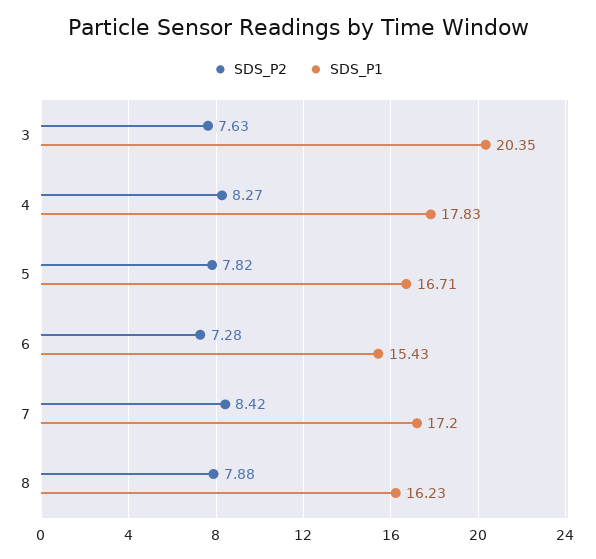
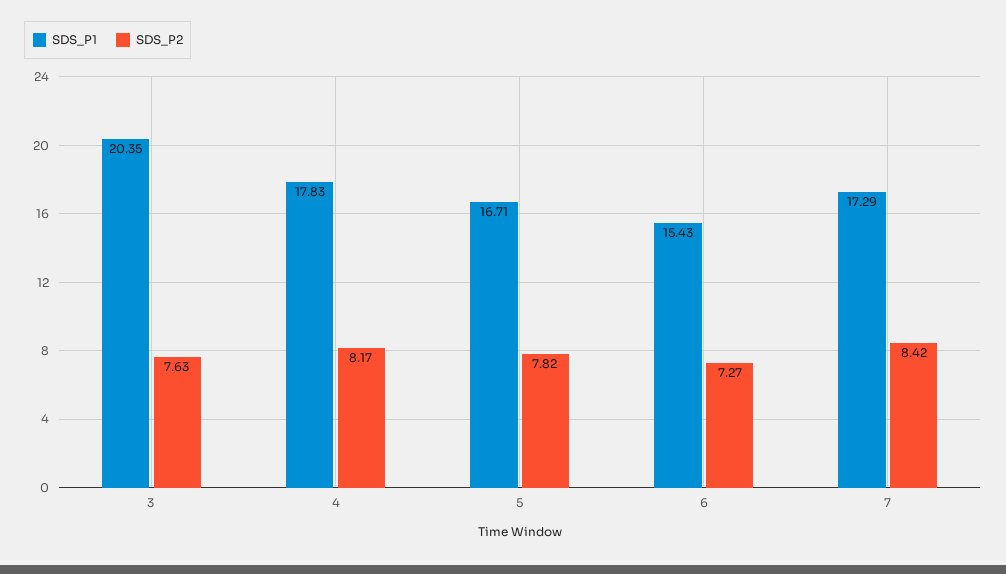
SDS_P2, 4: 8.27 -> 8.17
SDS_P2, 6: 7.28 -> 7.27
SDS_P1, 7: 17.2 -> 17.29
SDS_P2, 8: 7.88 -> none
SDS_P1, 8: 16.23 -> none

